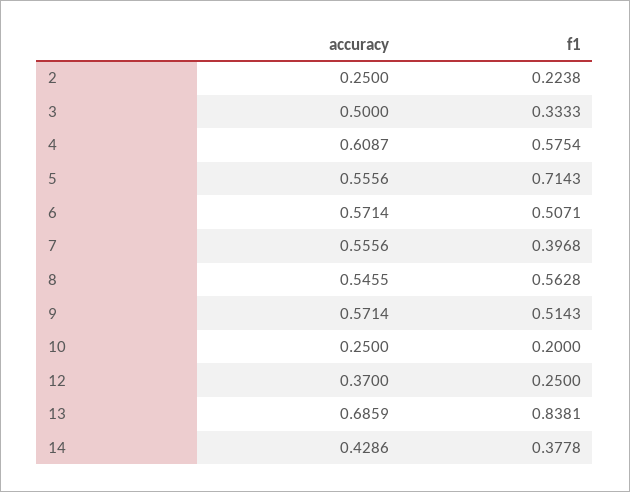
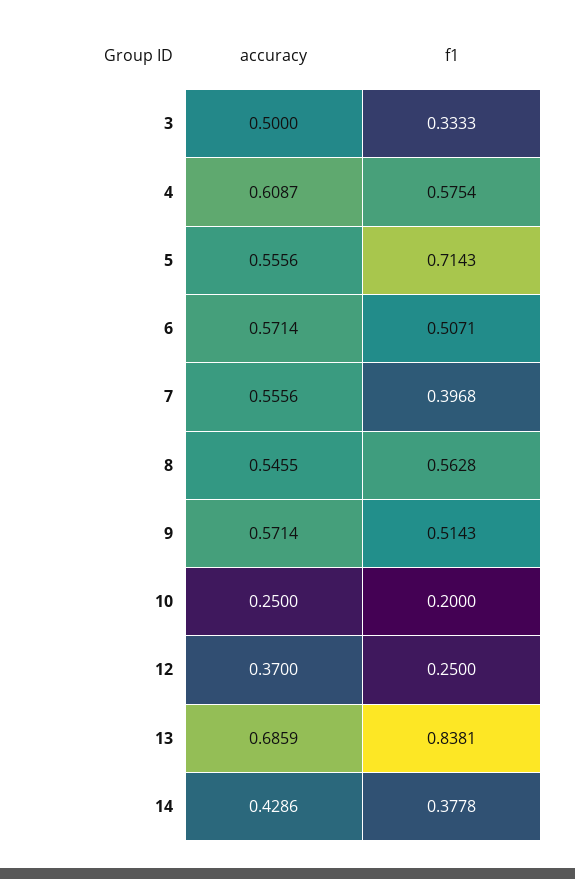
accuracy, 2: 0.25 -> none
f1, 2: 0.2238 -> none

